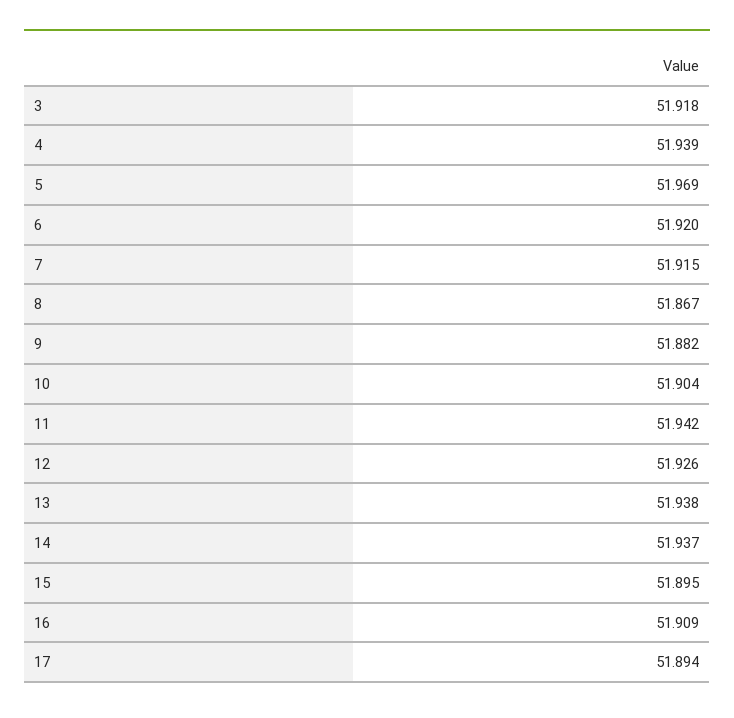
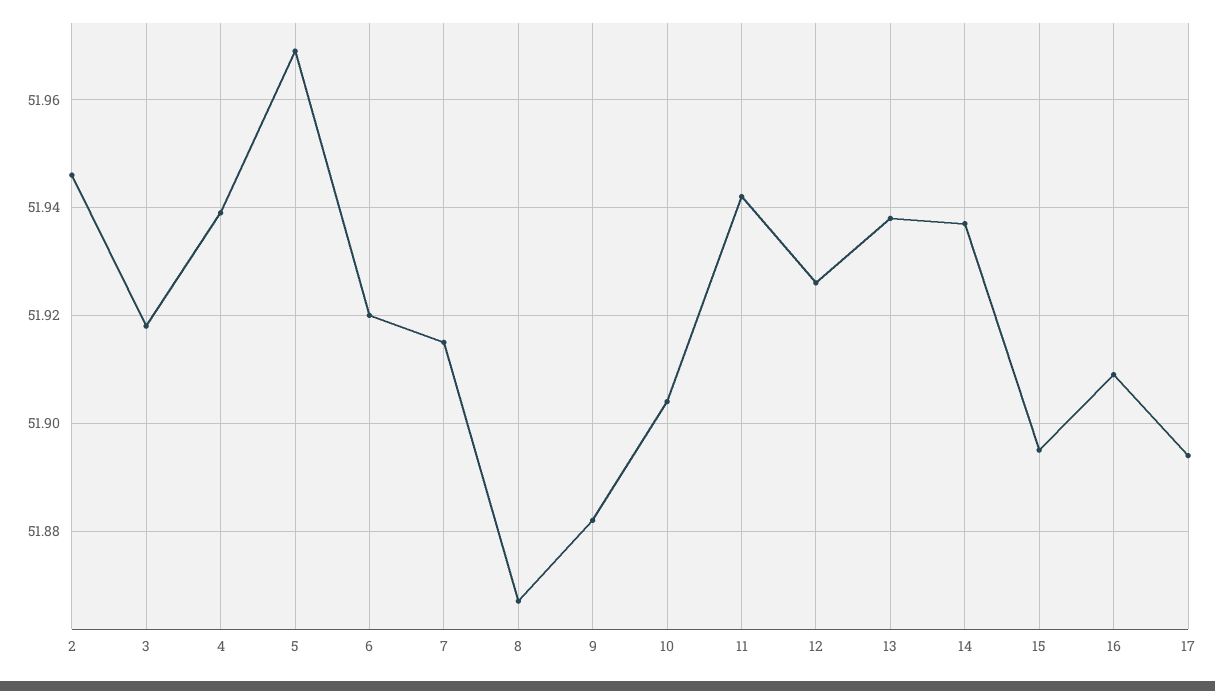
2: none -> 51.945

